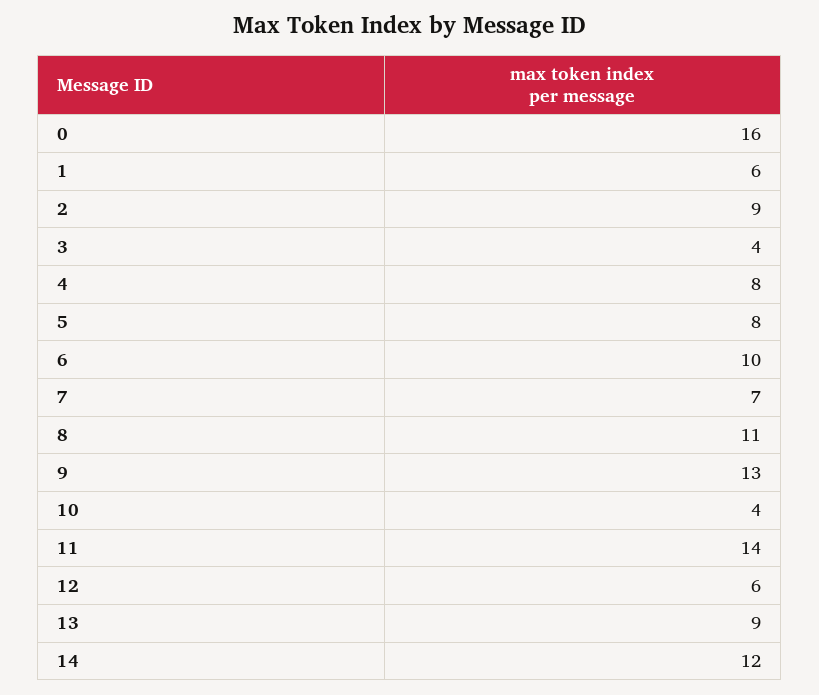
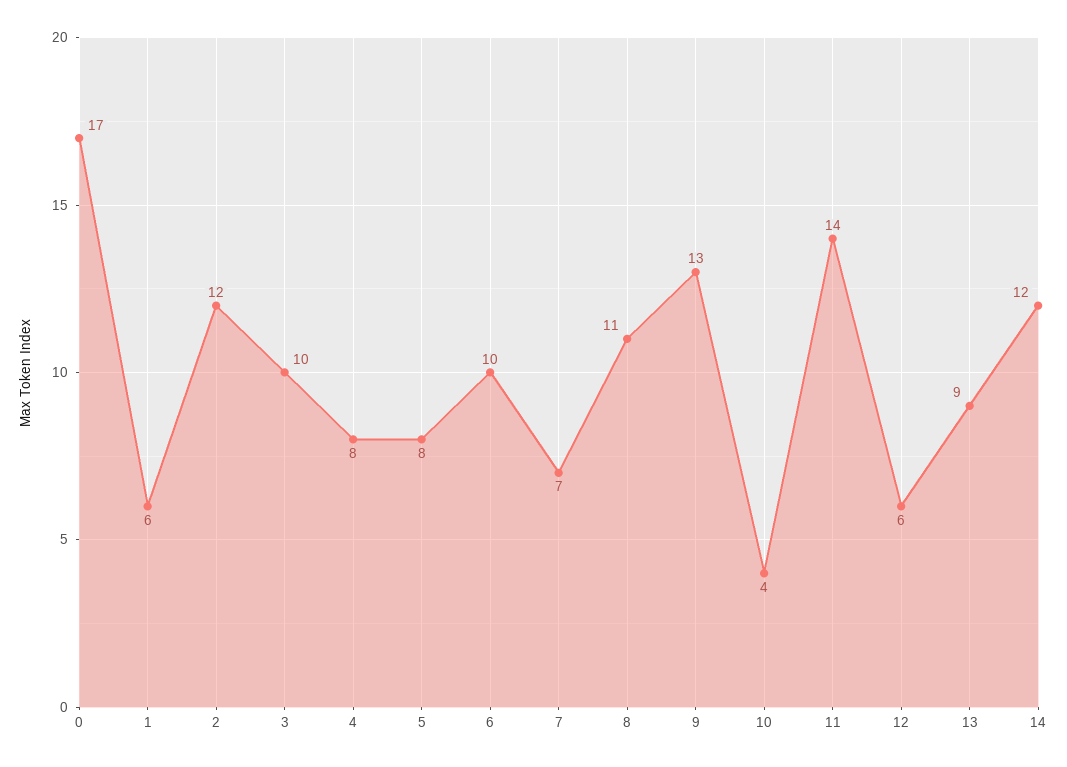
0: 16 -> 17
2: 9 -> 12
3: 4 -> 10

